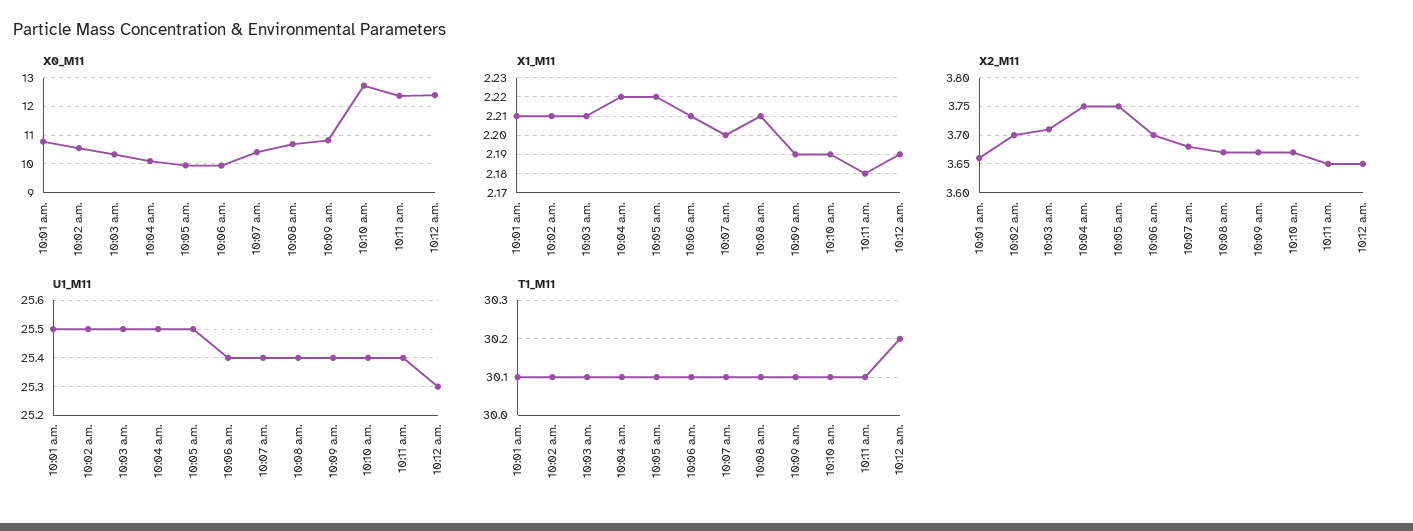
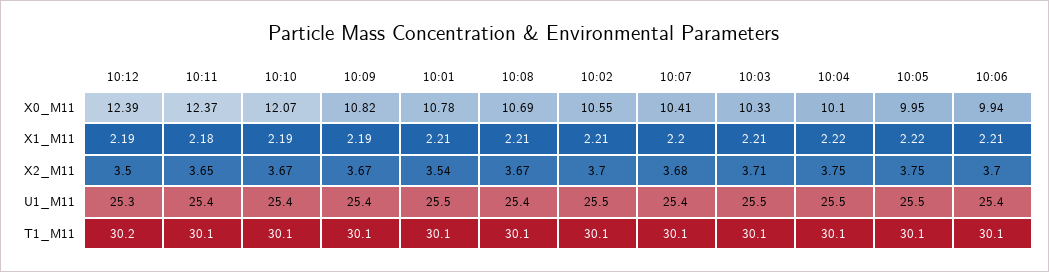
X0_M11, 10:10 a.m.: 12.75 -> 12.07
X2_M11, 10:01 a.m.: 3.65 -> 3.54
X2_M11, 10:12 a.m.: 3.65 -> 3.5

